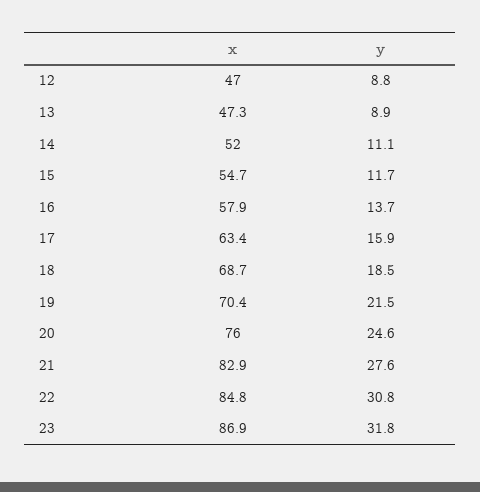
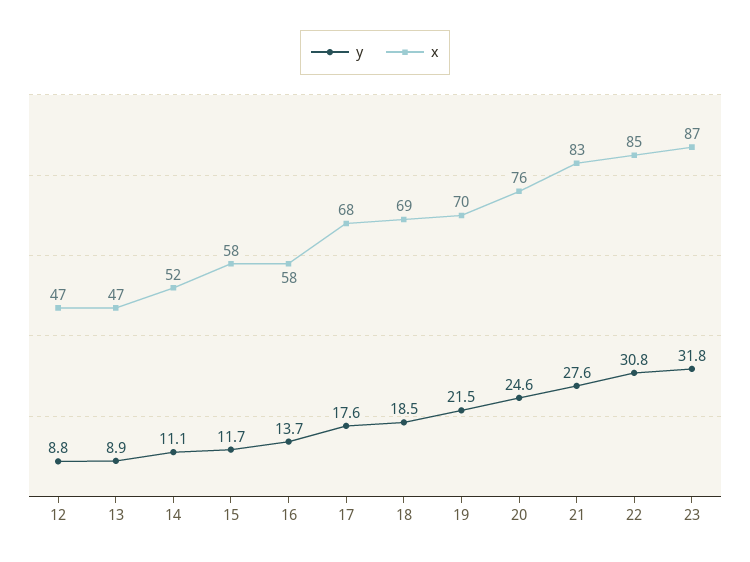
x, 15: 54.7 -> 58
x, 17: 63.4 -> 68
y, 17: 15.9 -> 17.6

